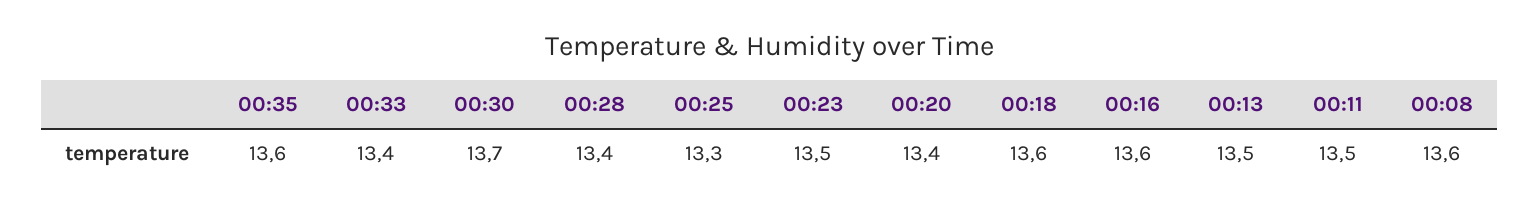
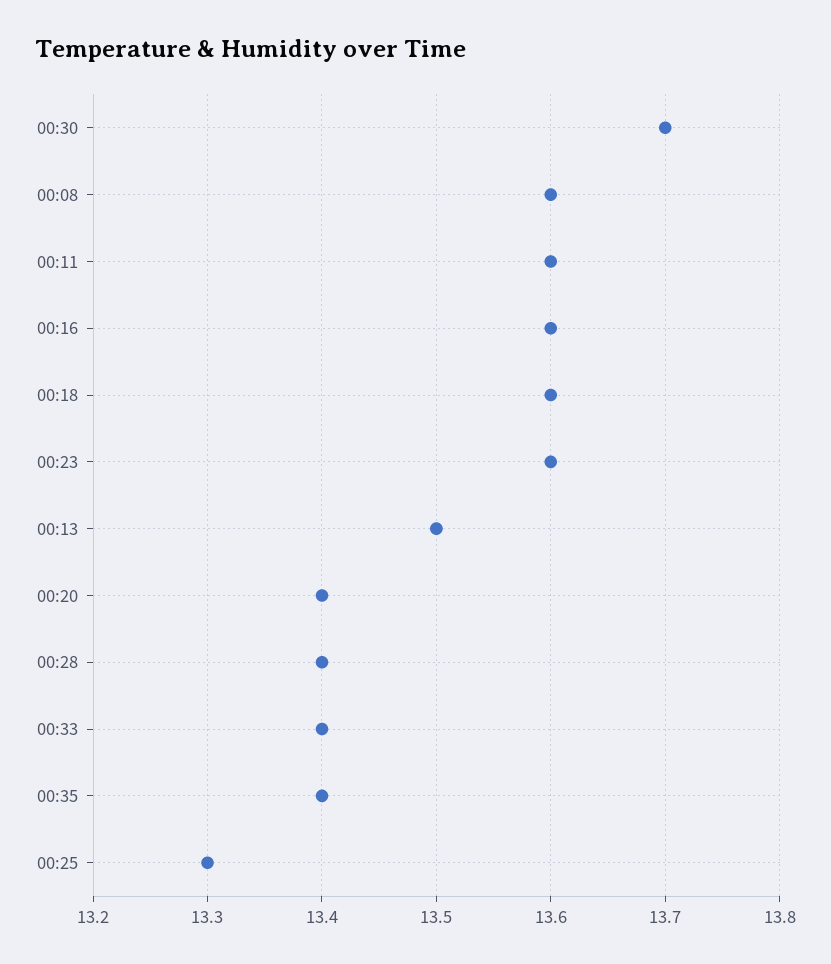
00:35: 13.6 -> 13.4
00:23: 13.5 -> 13.6
00:11: 13.5 -> 13.6

